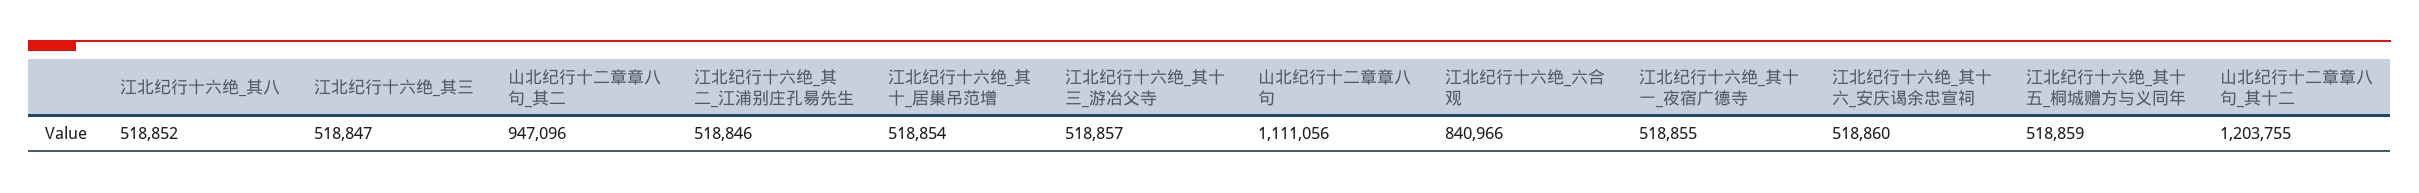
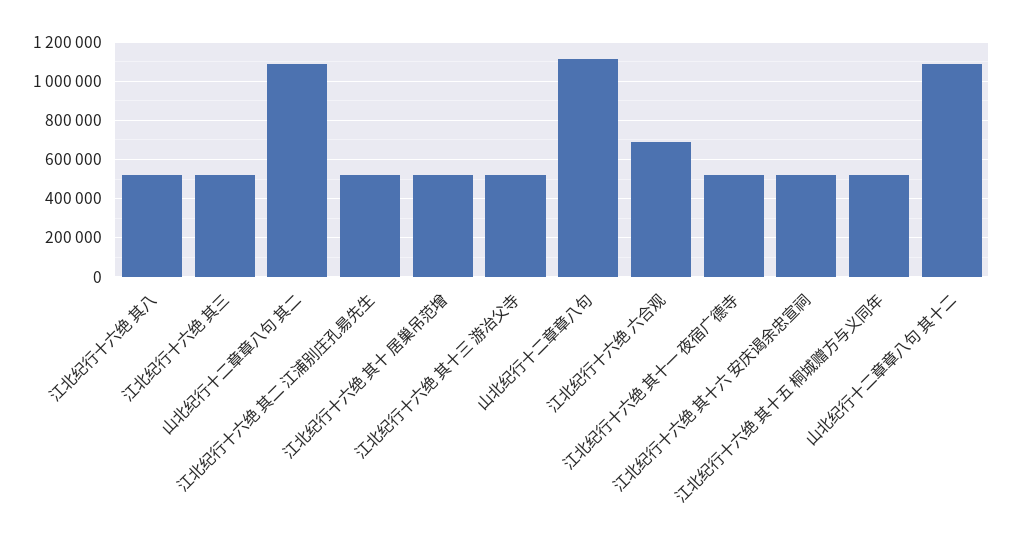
山北纪行十二章章八句_其二: 947096 -> 1100000
江北纪行十六绝_六合观: 840966 -> 700000
山北纪行十二章章八句_其十二: 1203755 -> 1100000

